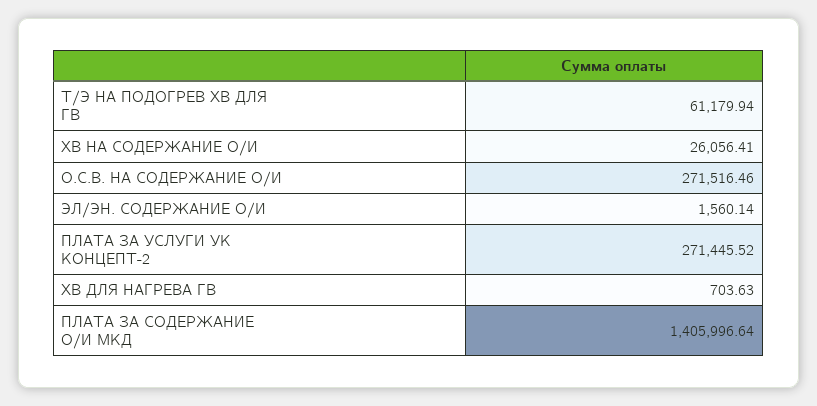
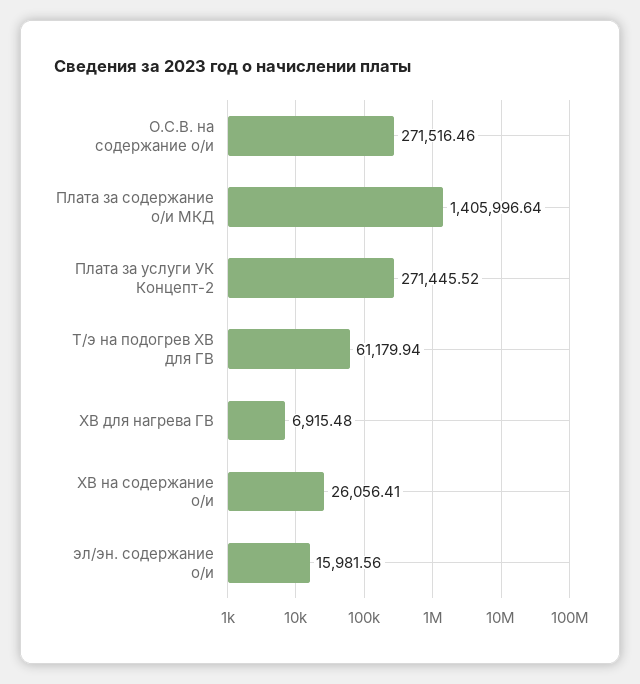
ЭЛ/ЭН. СОДЕРЖАНИЕ О/И: 1560.14 -> 15981.56
ХВ ДЛЯ НАГРЕВА ГВ: 703.63 -> 6915.48

